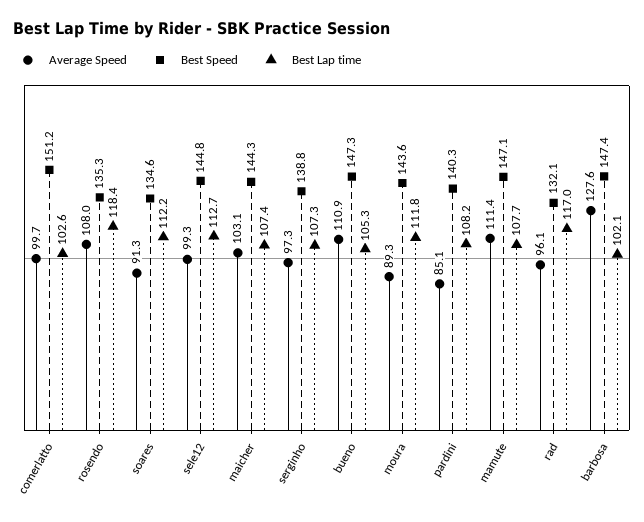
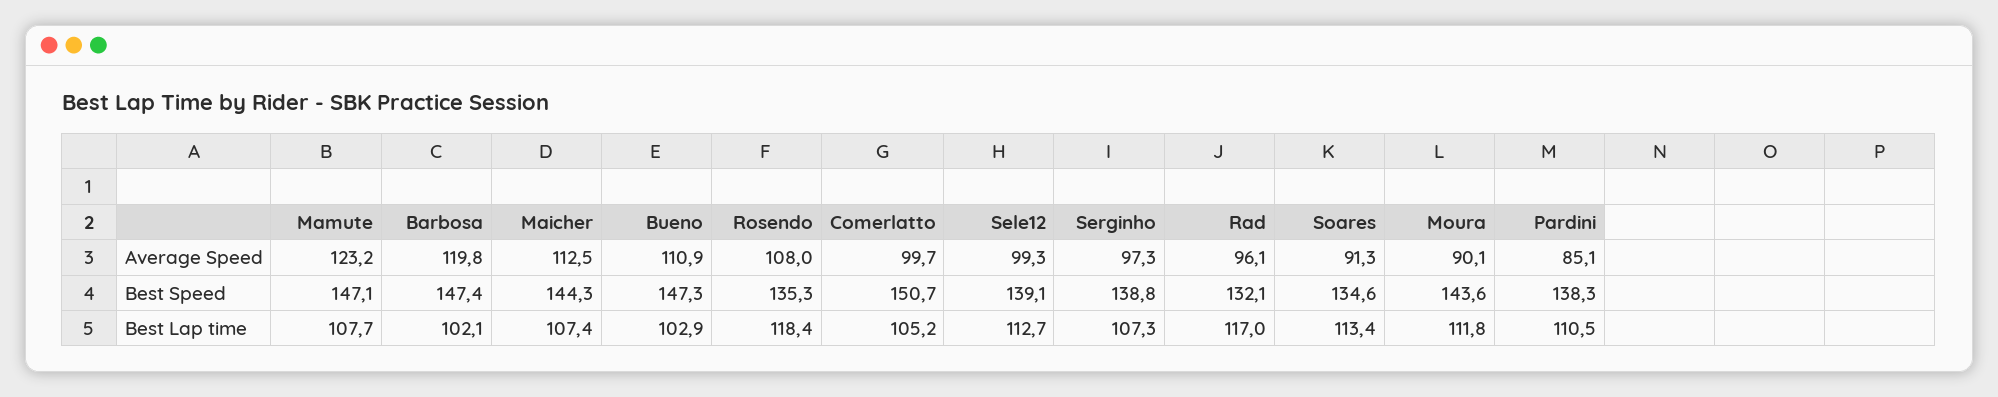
Best Speed, comerlatto: 151.2 -> 150.7
Best Lap time, comerlatto: 102.6 -> 105.2
Best Lap time, soares: 112.2 -> 113.4
Best Speed, sele12: 144.8 -> 139.1
Average Speed, maicher: 103.1 -> 112.5
Best Lap time, bueno: 105.3 -> 102.9
Average Speed, moura: 89.3 -> 90.1
Best Speed, pardini: 140.3 -> 138.3
Best Lap time, pardini: 108.2 -> 110.5
Average Speed, mamute: 111.4 -> 123.2
Average Speed, barbosa: 127.6 -> 119.8

